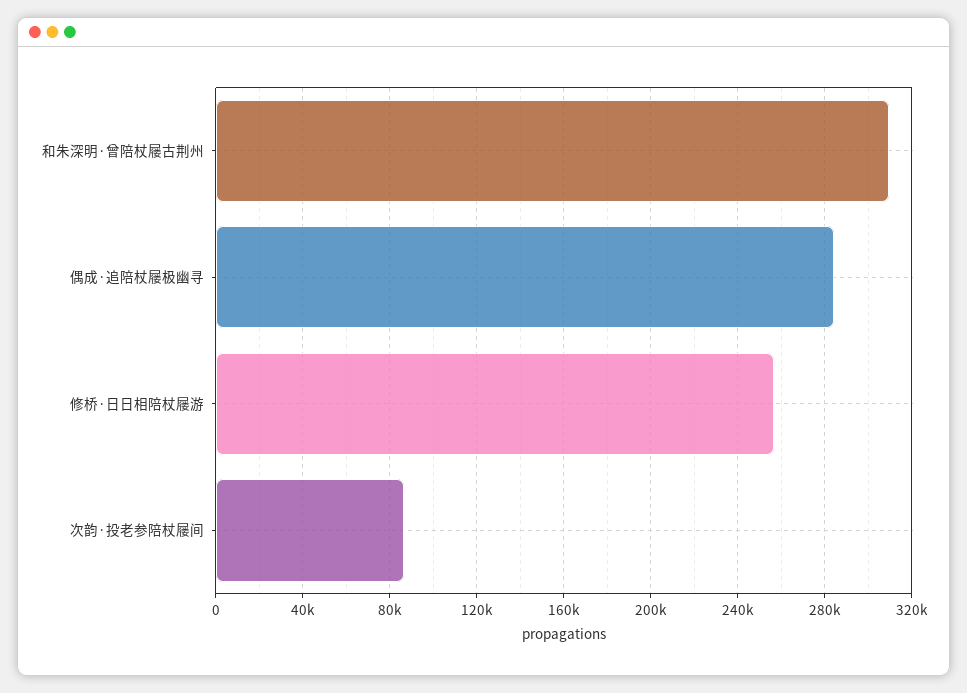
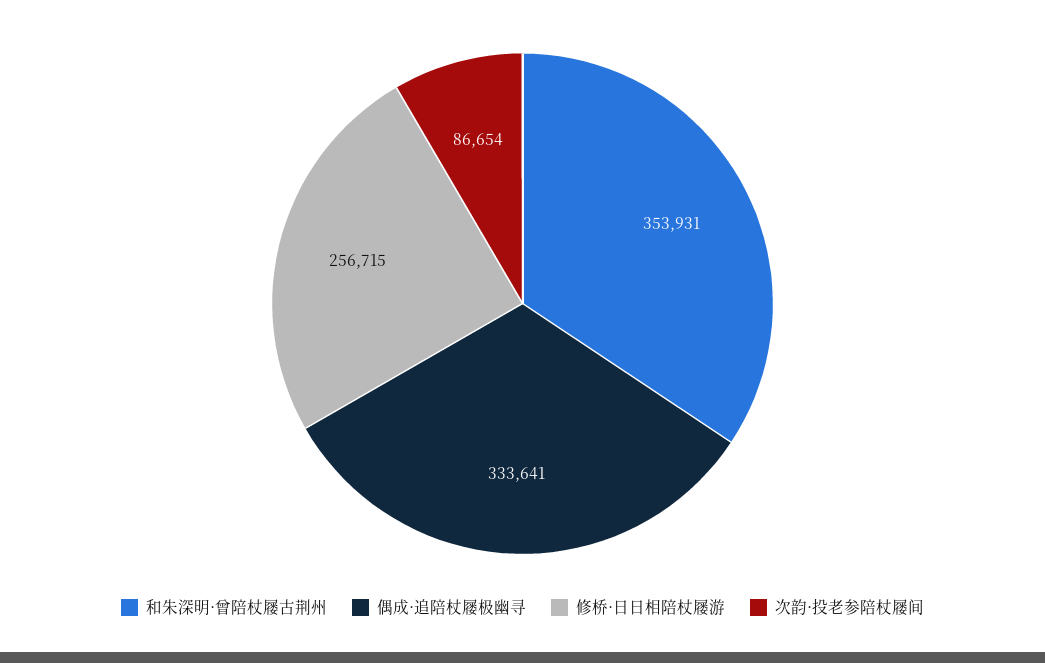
和朱深明·曾陪杖屦古荆州: 310000 -> 353931
偶成·追陪杖屦极幽寻: 285000 -> 333641

